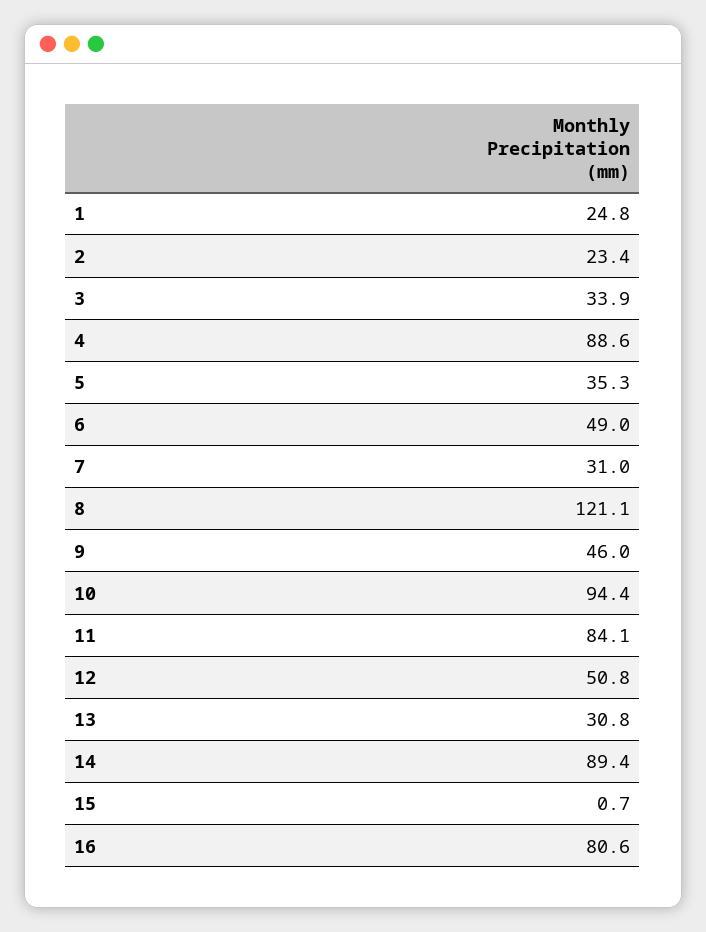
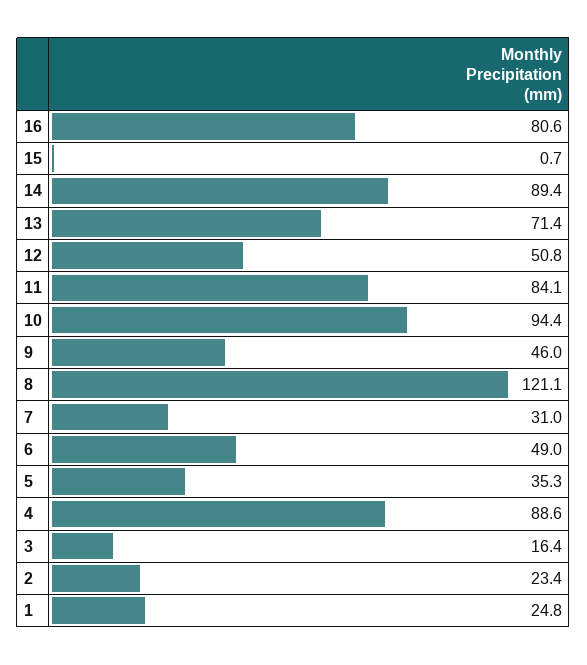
3: 33.9 -> 16.4
13: 30.8 -> 71.4

